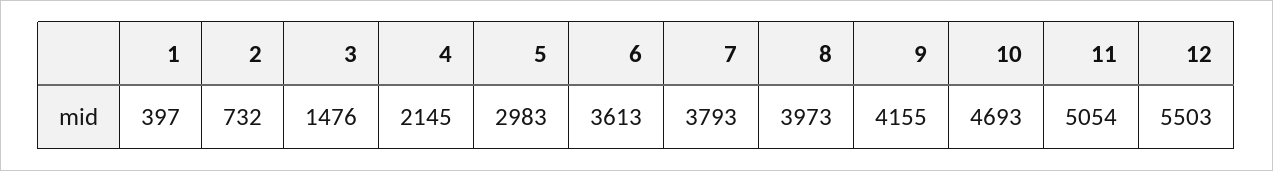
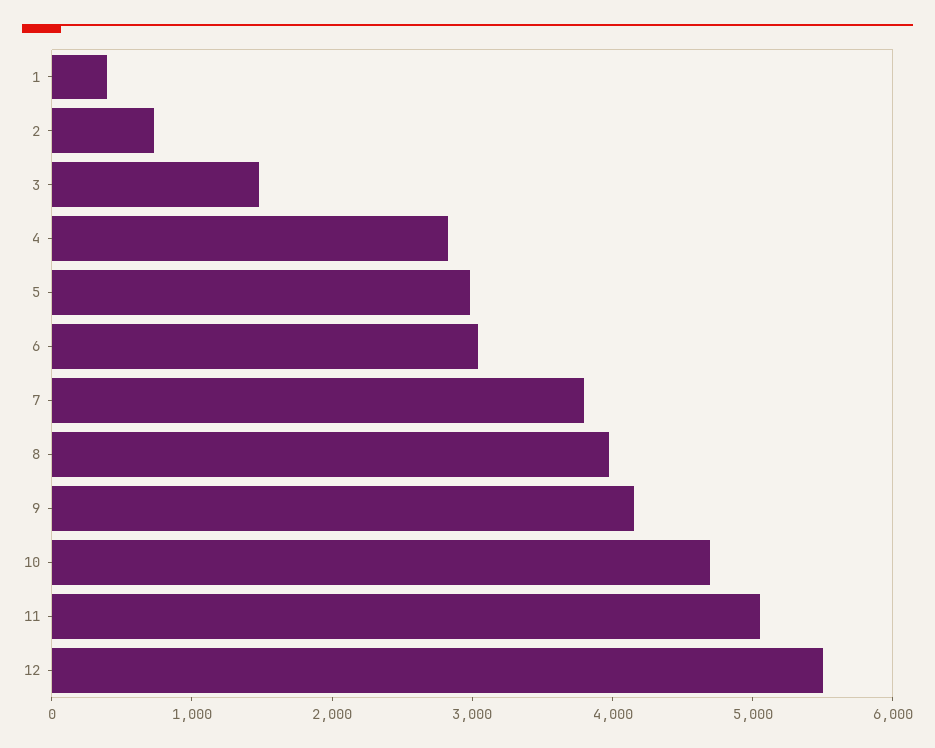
4: 2145 -> 2800
6: 3613 -> 3000

